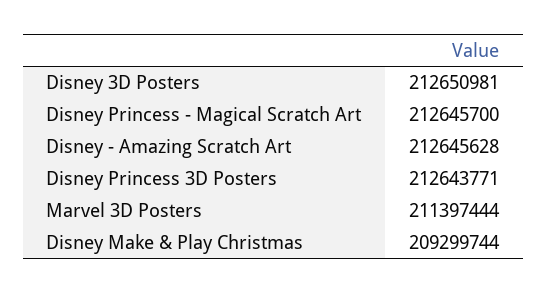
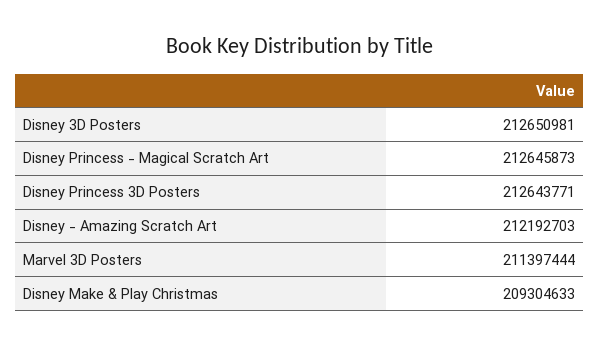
Disney Princess - Magical Scratch Art: 212645700 -> 212645873
Disney - Amazing Scratch Art: 212645628 -> 212192703
Disney Make & Play Christmas: 209299744 -> 209304633

